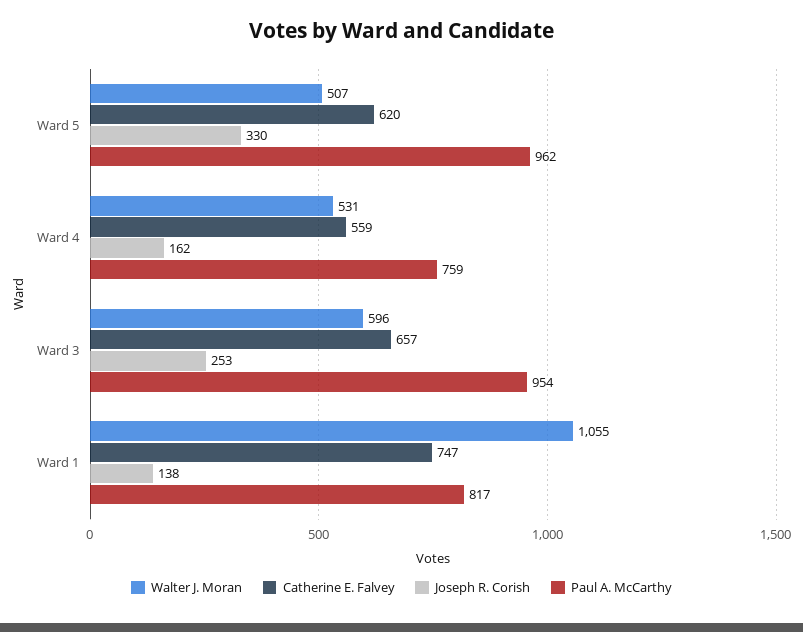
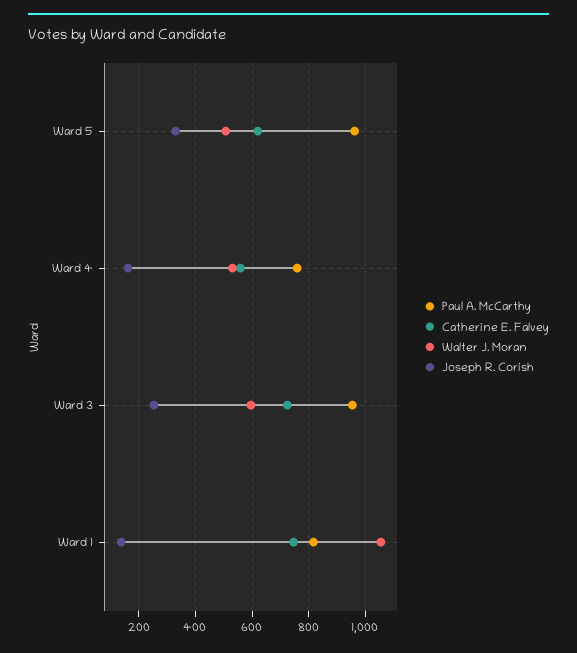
Catherine E. Falvey, Ward 3: 657 -> 725

